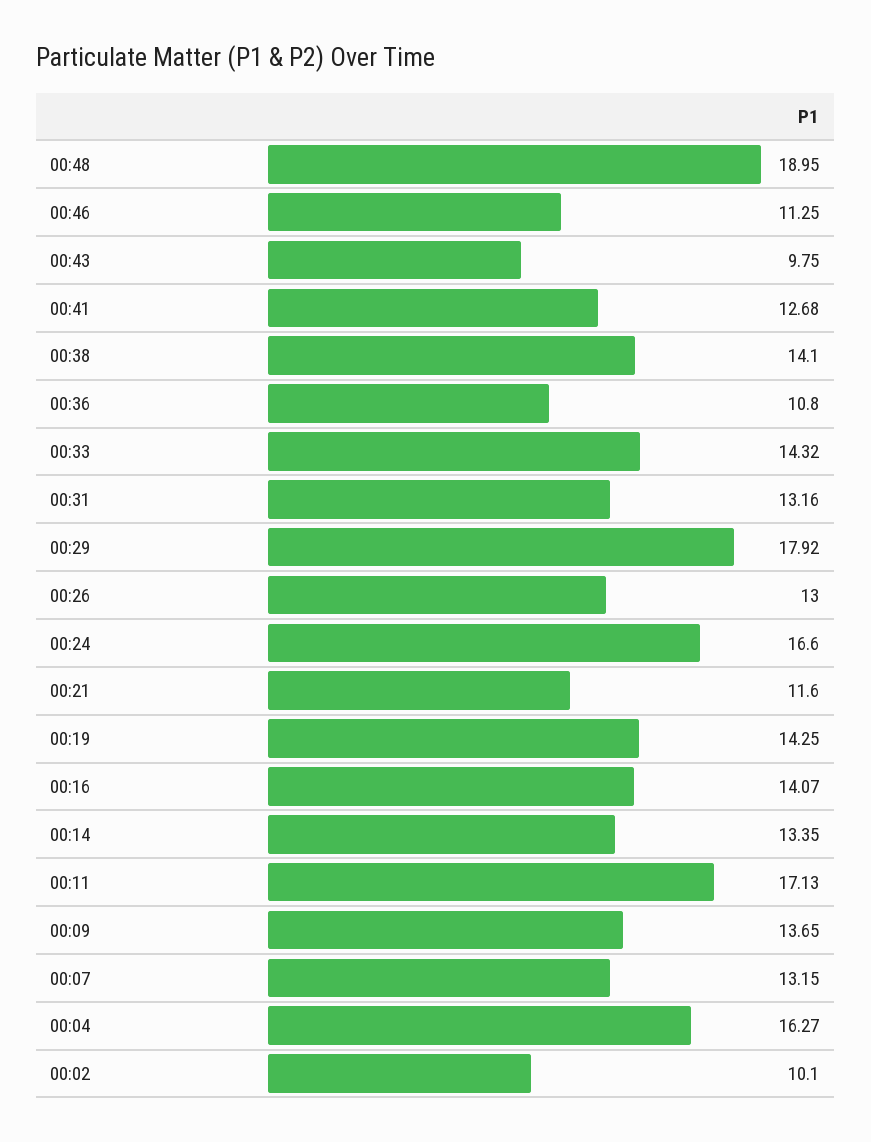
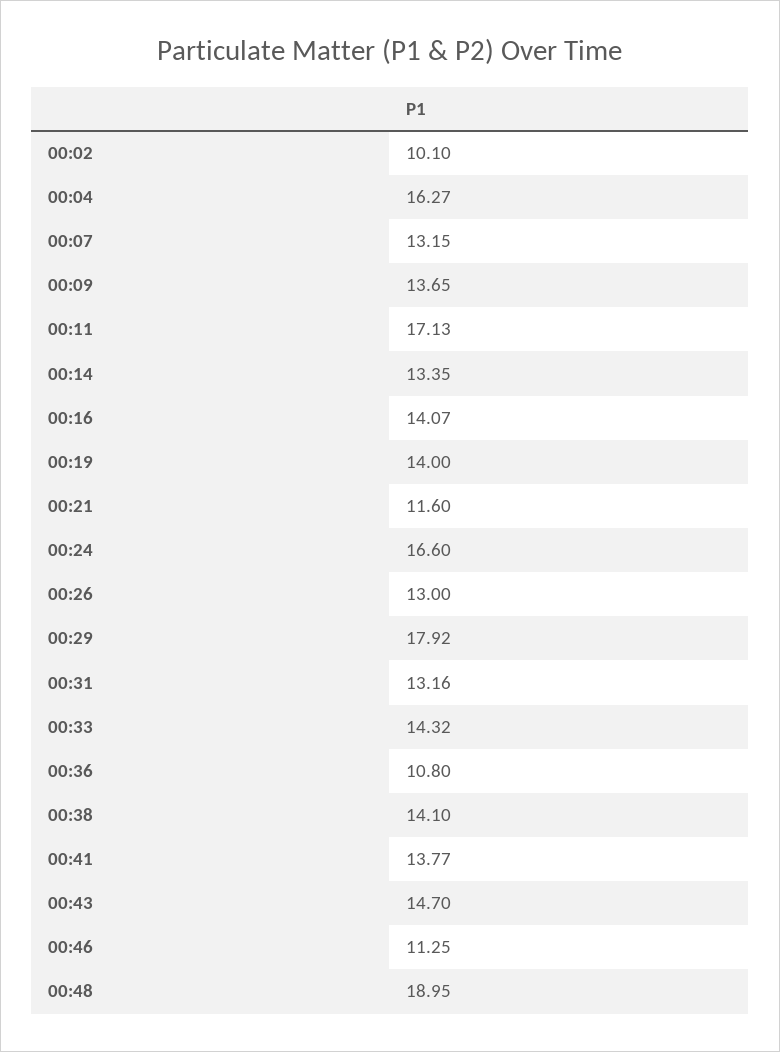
00:43: 9.75 -> 14.7
00:41: 12.68 -> 13.77
00:19: 14.25 -> 14

